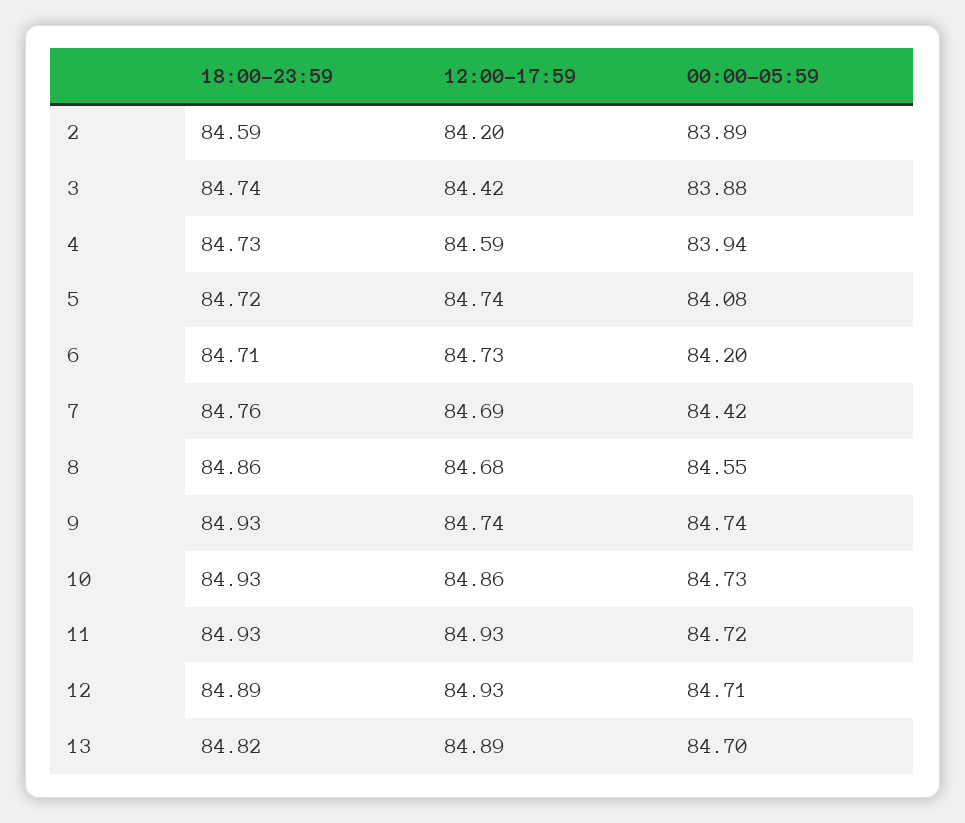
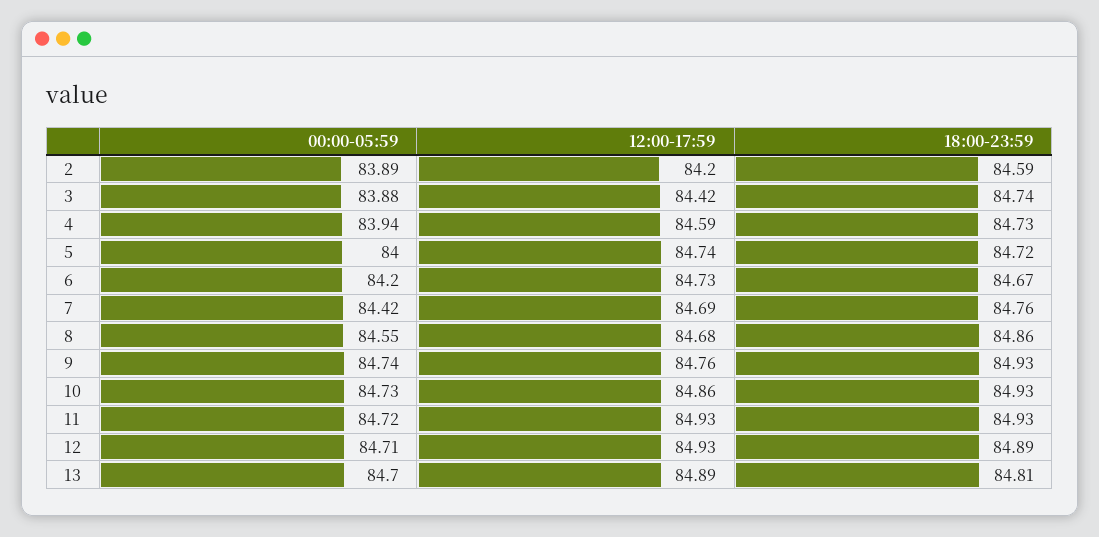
00:00-05:59, 5: 84.08 -> 84
18:00-23:59, 6: 84.71 -> 84.67
12:00-17:59, 9: 84.74 -> 84.76
18:00-23:59, 13: 84.82 -> 84.81

